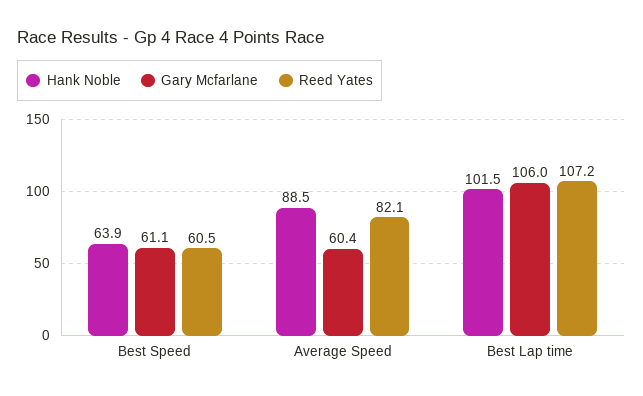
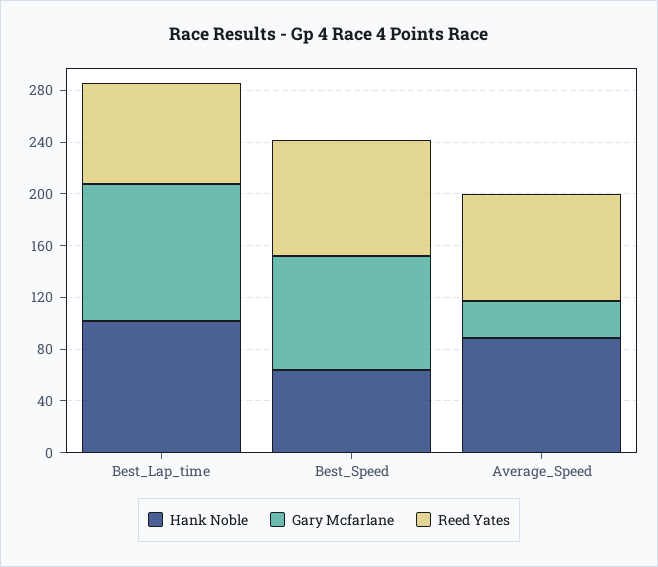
Gary Mcfarlane, Best Speed: 61.1 -> 90
Reed Yates, Best Speed: 60.5 -> 90
Gary Mcfarlane, Average Speed: 60.4 -> 30
Reed Yates, Best Lap time: 107.2 -> 80

